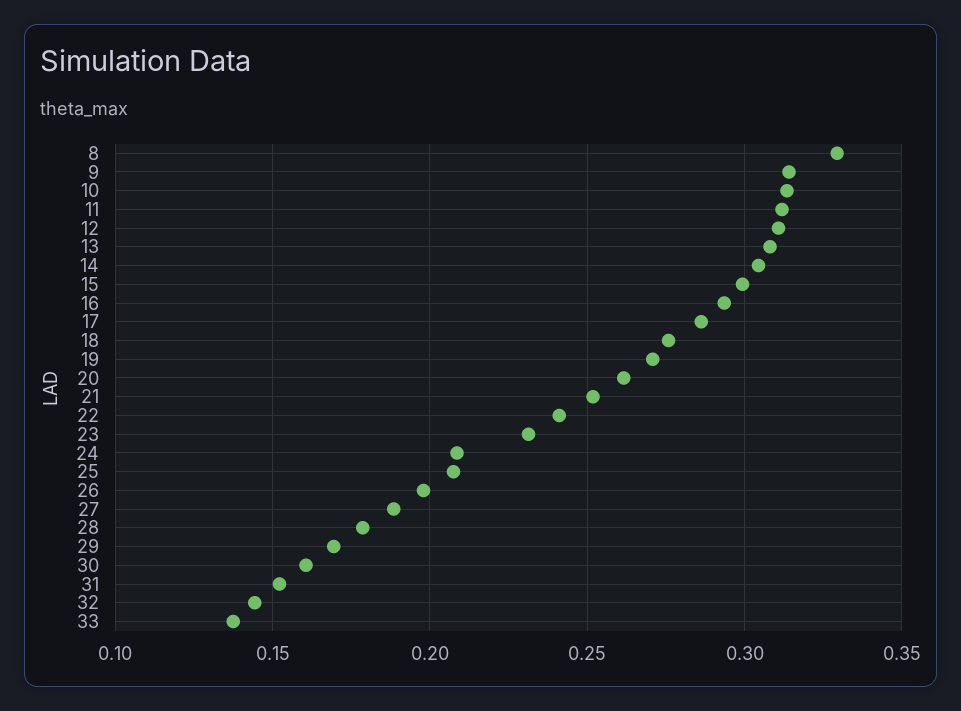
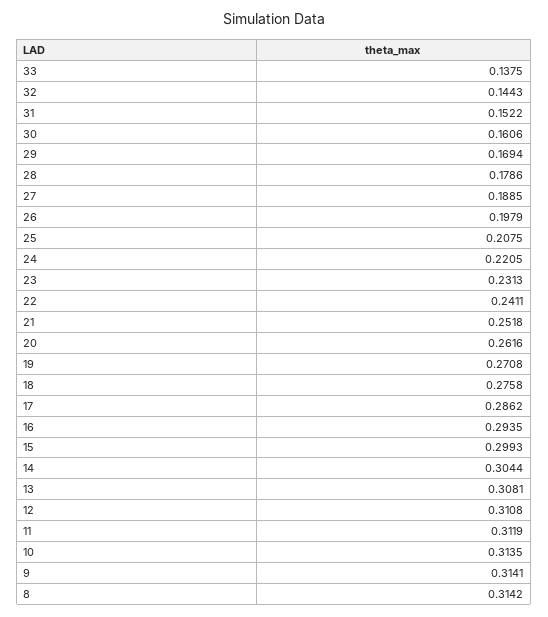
8: 0.33 -> 0.3142
24: 0.21 -> 0.2205

